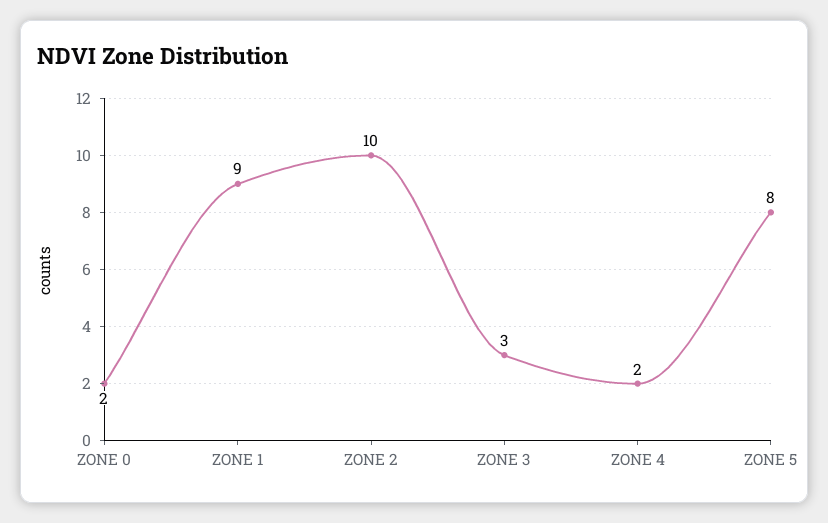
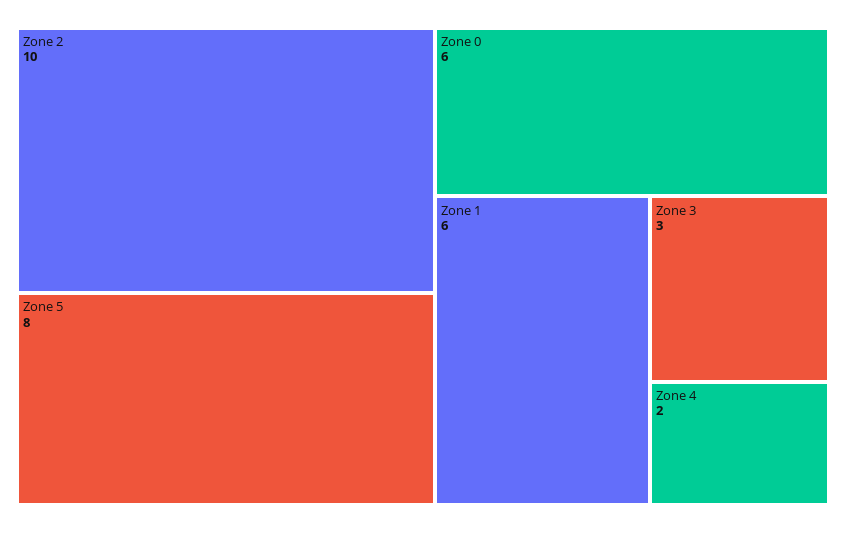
ZONE 0: 2 -> 6
ZONE 1: 9 -> 6

